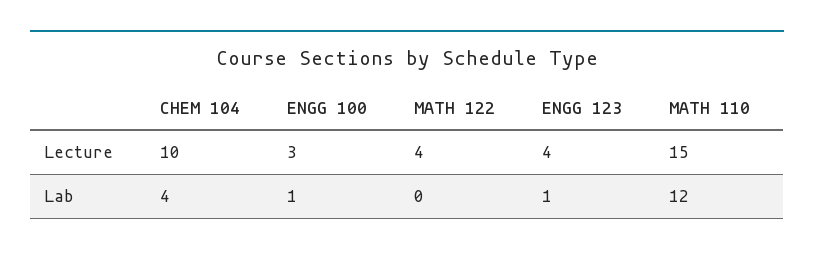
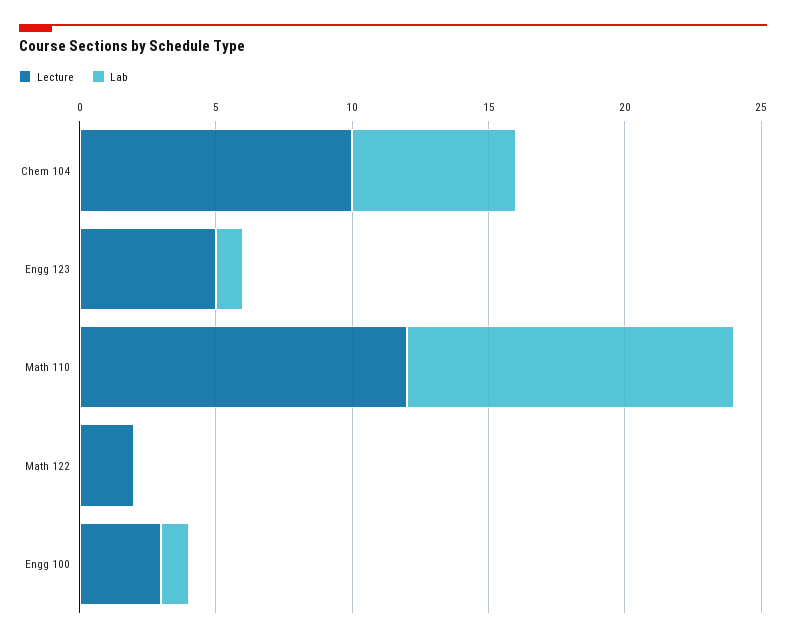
Lecture, MATH 122: 4 -> 2
Lecture, ENGG 123: 4 -> 5
Lecture, MATH 110: 15 -> 12
Lab, CHEM 104: 4 -> 6

